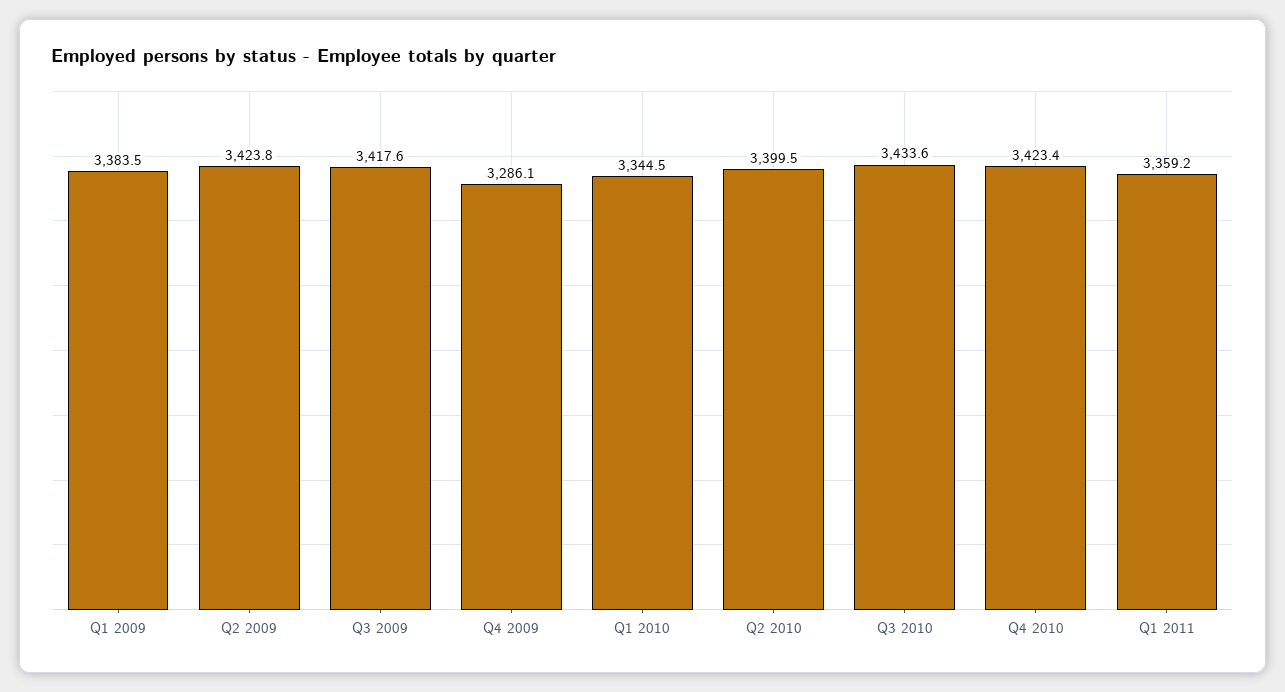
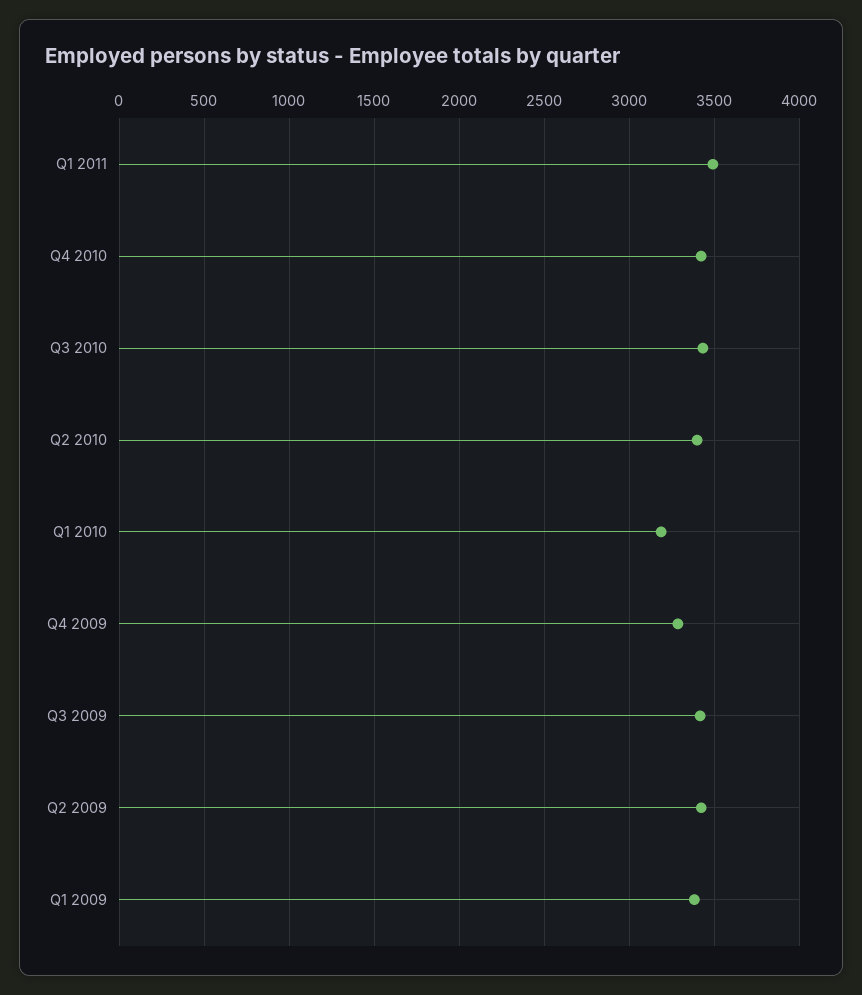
Q1 2010: 3344.5 -> 3200
Q1 2011: 3359.2 -> 3500

